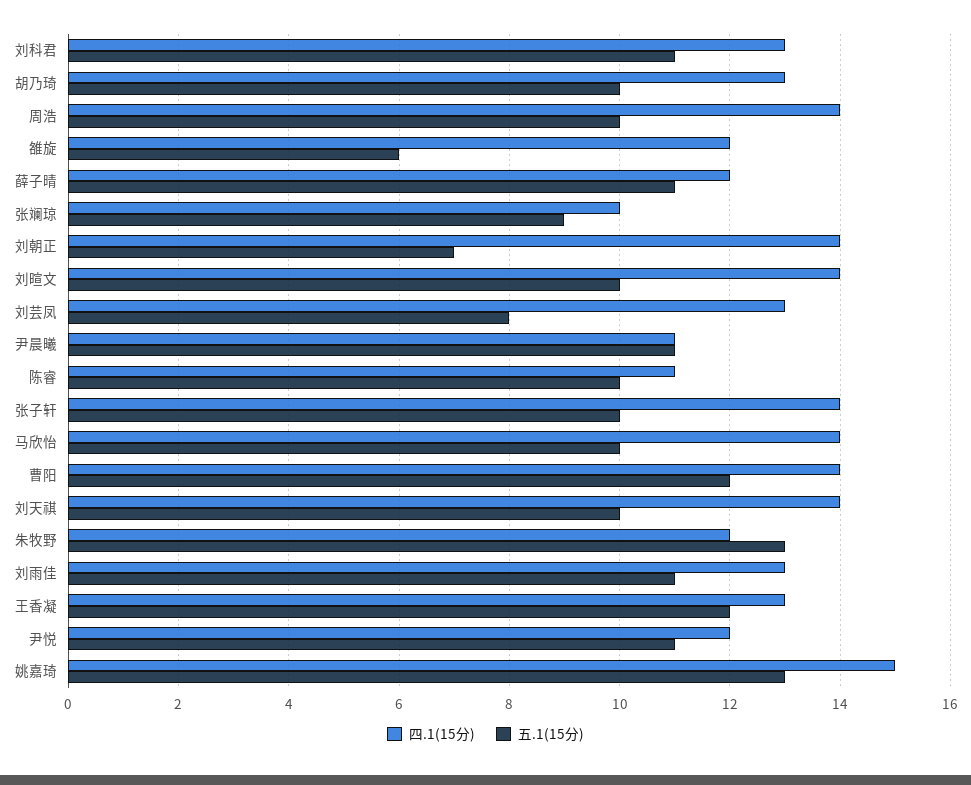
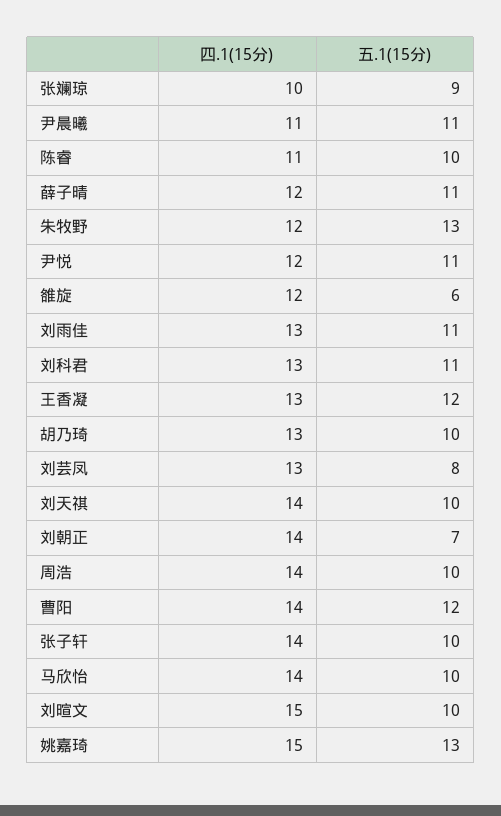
四.1(15分), 刘暄文: 14 -> 15

